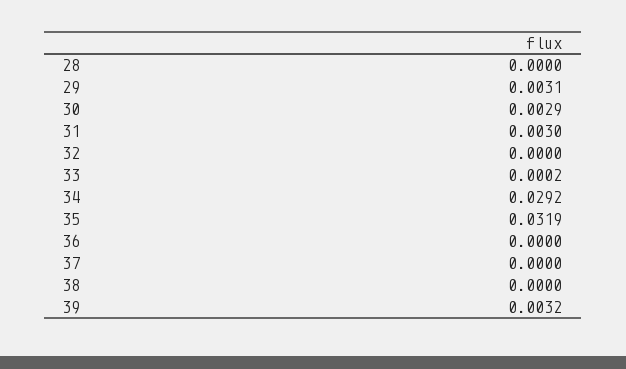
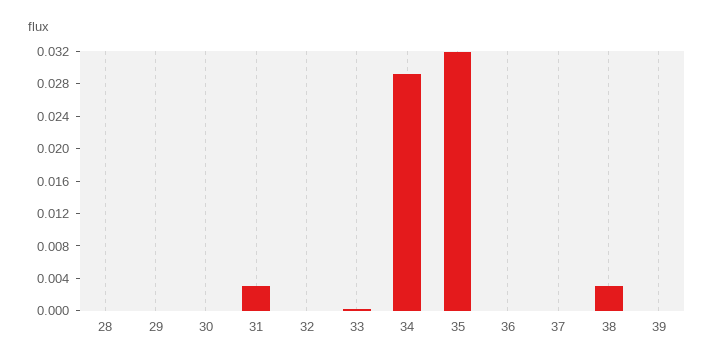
29: 0.0031 -> 0
30: 0.0029 -> 0
38: 0 -> 0.003
39: 0.0032 -> 0

